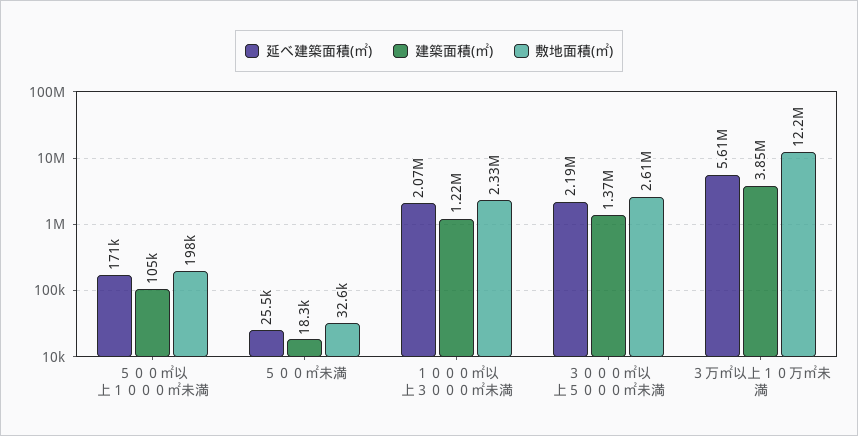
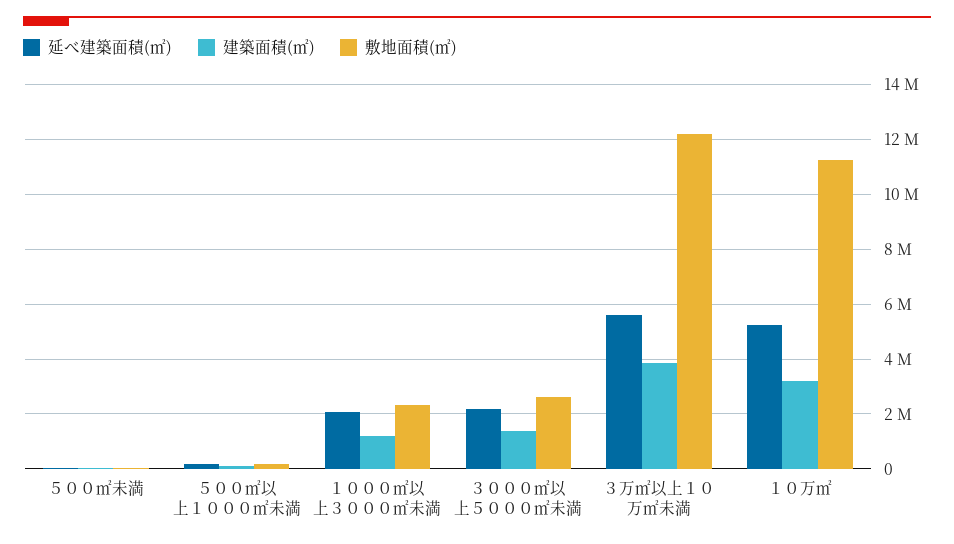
延べ建築面積(㎡), １０万㎡: none -> 5250000
建築面積(㎡), １０万㎡: none -> 3250000
敷地面積(㎡), １０万㎡: none -> 11250000

